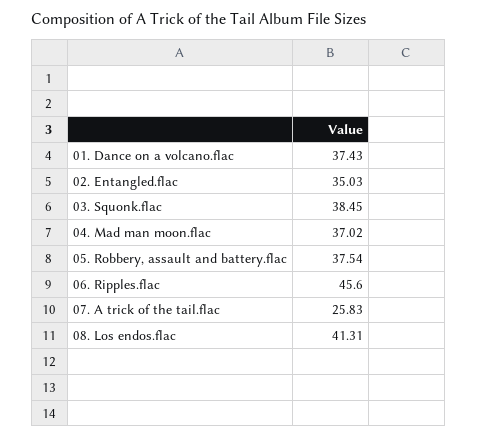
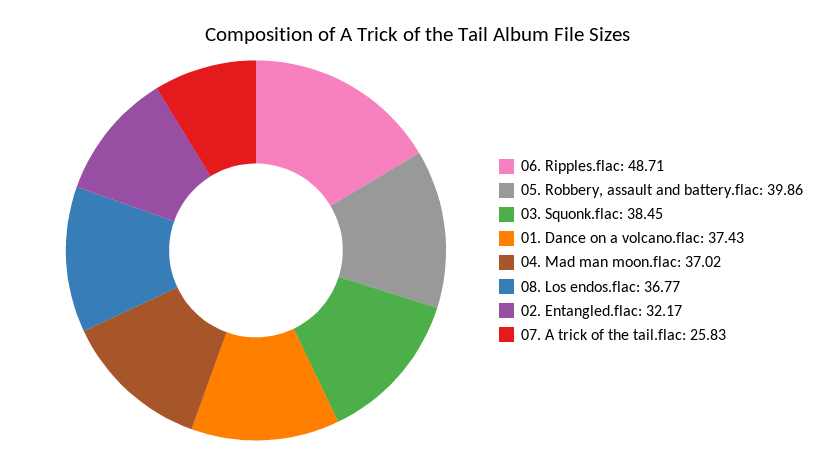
02. Entangled.flac: 35.03 -> 32.17
05. Robbery, assault and battery.flac: 37.54 -> 39.86
06. Ripples.flac: 45.6 -> 48.71
08. Los endos.flac: 41.31 -> 36.77

